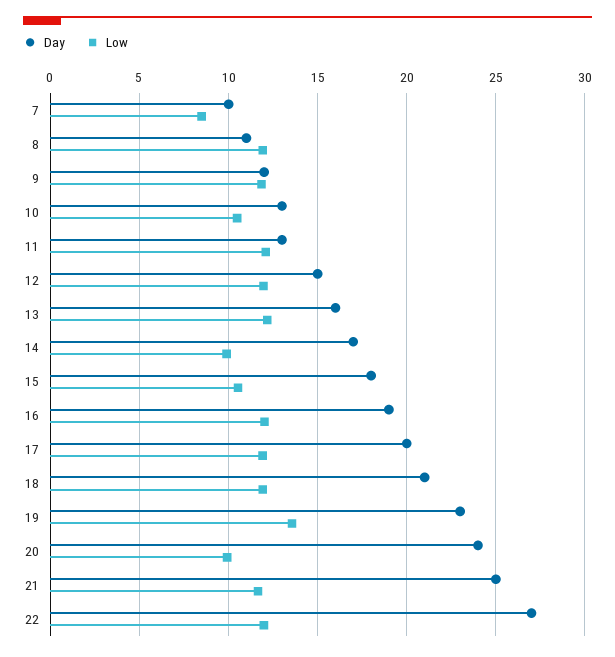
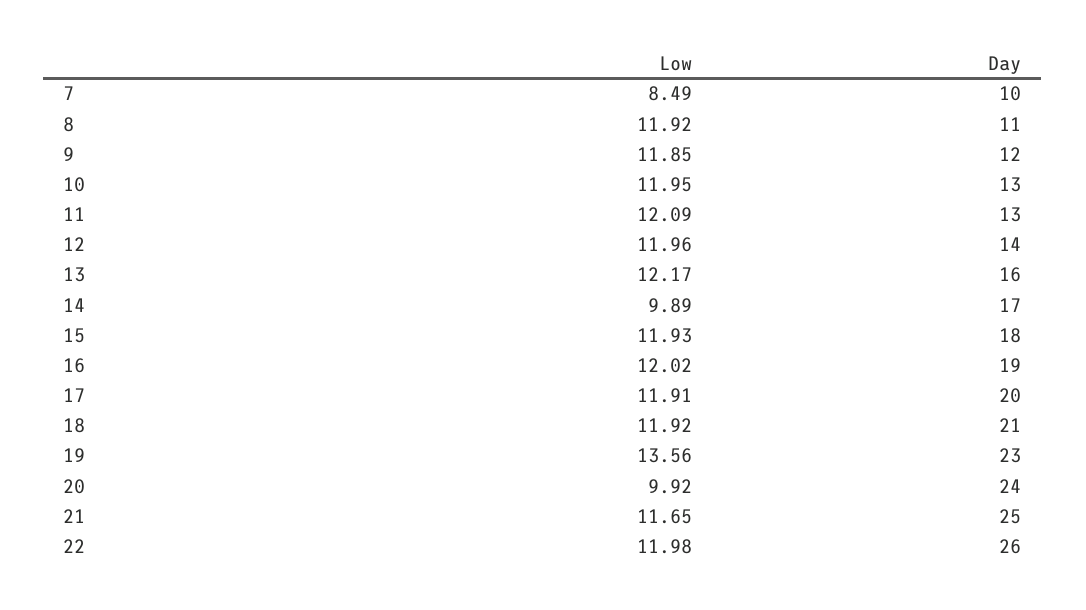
Low, 10: 10.5 -> 11.95
Day, 12: 15 -> 14
Low, 15: 10.5 -> 11.93
Day, 22: 27 -> 26

